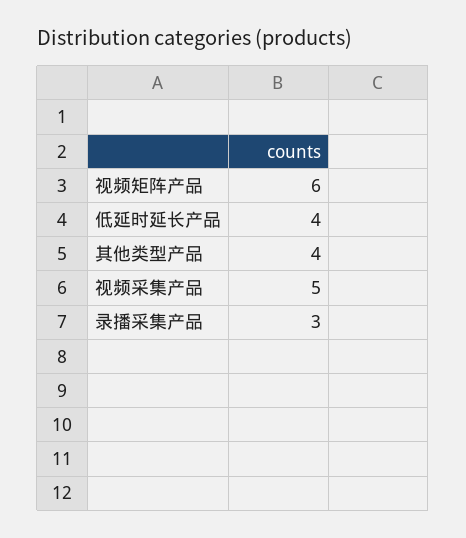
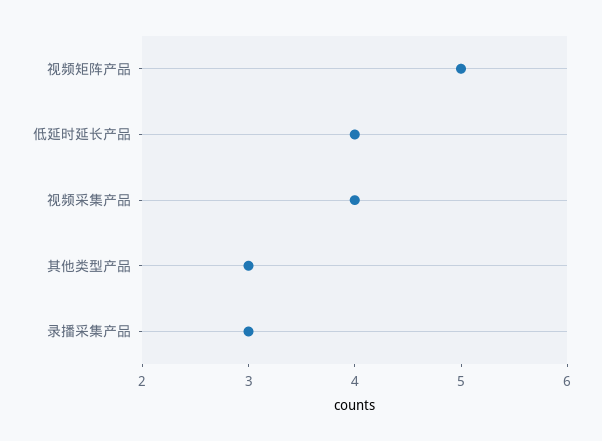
视频矩阵产品: 6 -> 5
其他类型产品: 4 -> 3
视频采集产品: 5 -> 4

